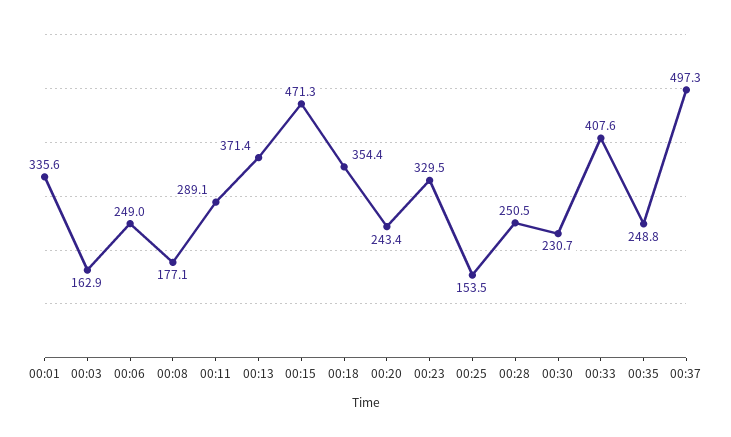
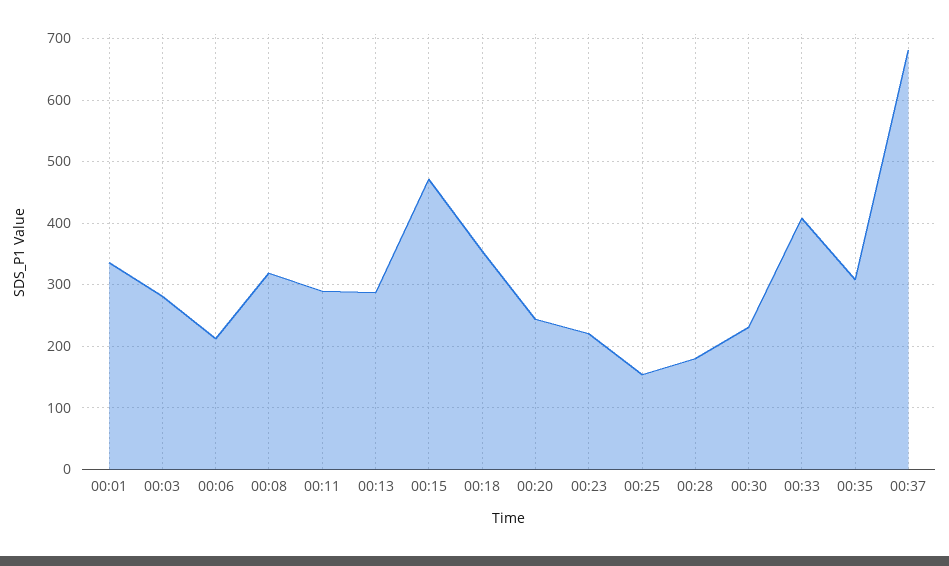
00:03: 162.9 -> 280
00:06: 249 -> 210
00:08: 177.1 -> 320
00:13: 371.4 -> 290
00:23: 329.5 -> 220
00:28: 250.5 -> 180
00:35: 248.8 -> 310
00:37: 497.3 -> 680

